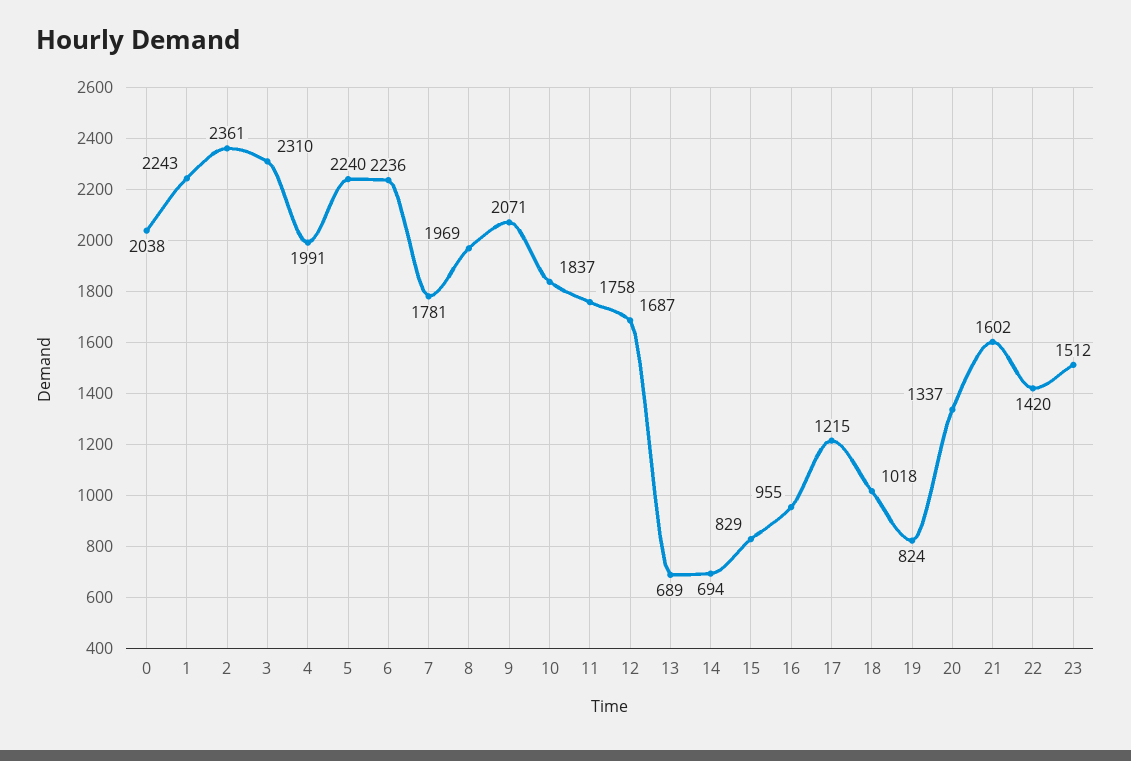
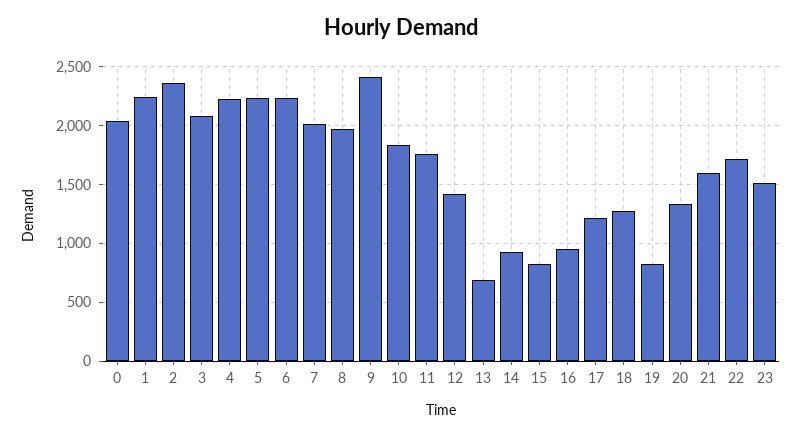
3: 2310 -> 2100
4: 1991 -> 2200
7: 1781 -> 2000
9: 2071 -> 2400
12: 1687 -> 1400
14: 694 -> 900
18: 1018 -> 1300
22: 1420 -> 1700

